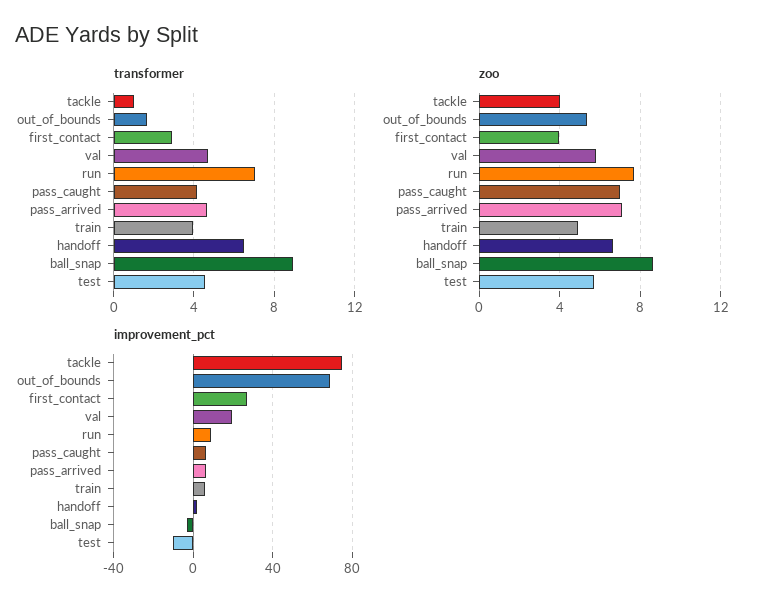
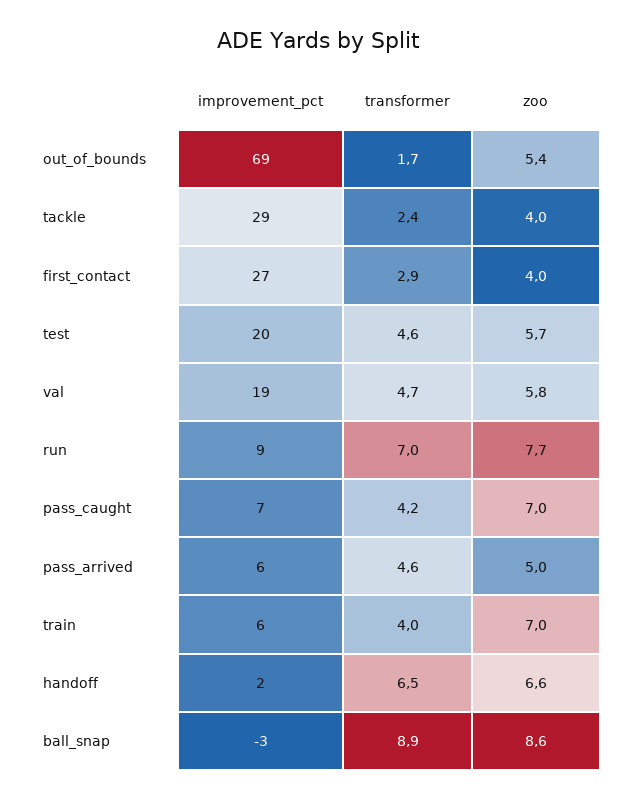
transformer, tackle: 1 -> 2.4
zoo, pass_arrived: 7 -> 5
zoo, train: 5 -> 7
improvement_pct, tackle: 75 -> 29
improvement_pct, test: -10 -> 20

